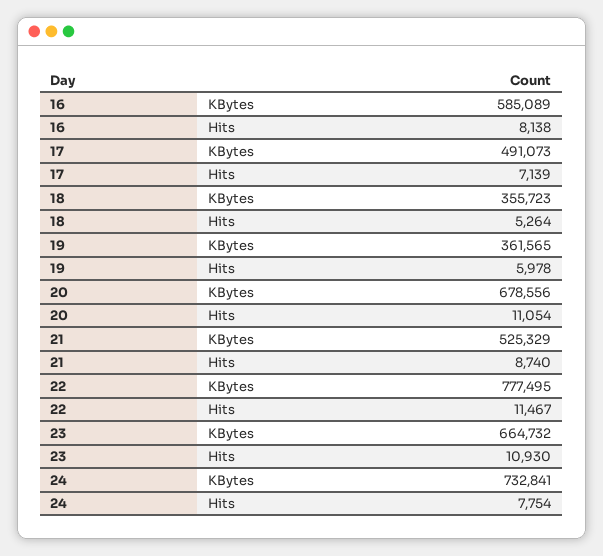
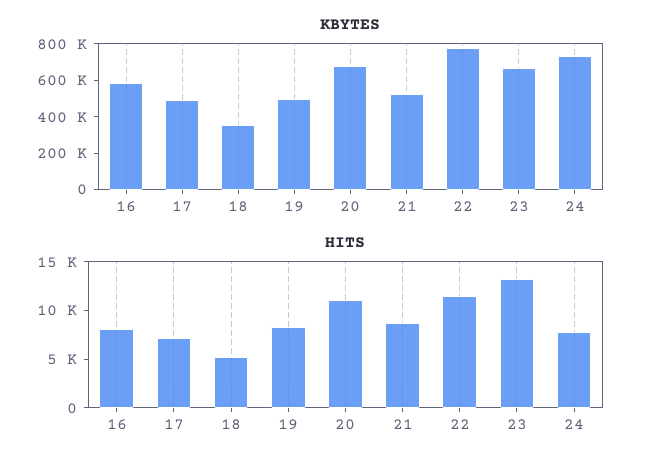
KBytes, 19: 361565 -> 500000
Hits, 19: 5978 -> 8000
Hits, 23: 10930 -> 13000

